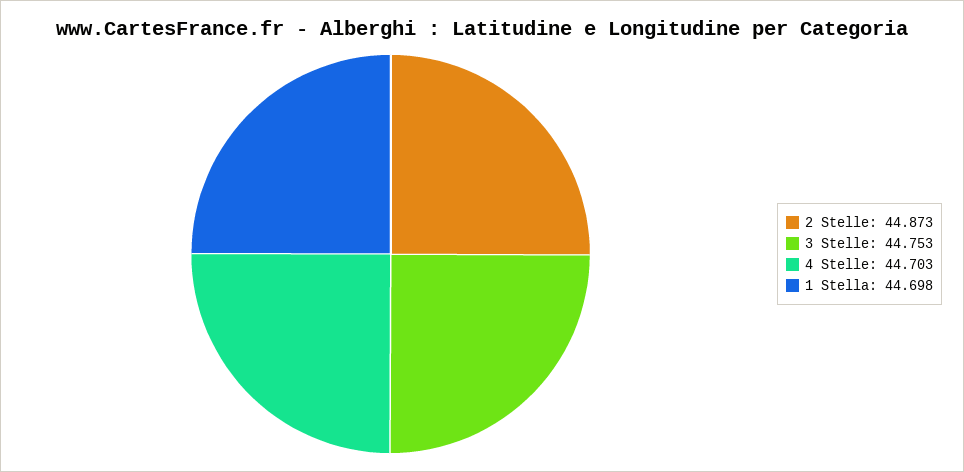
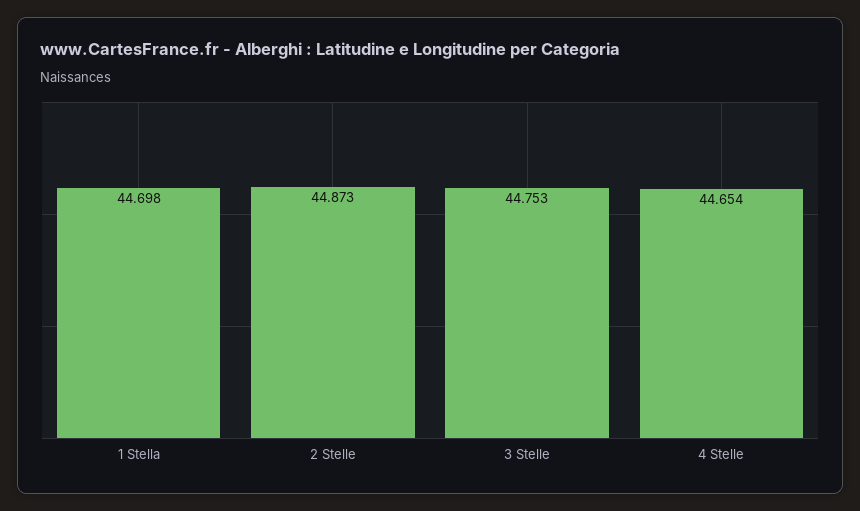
4 Stelle: 44.703 -> 44.654

